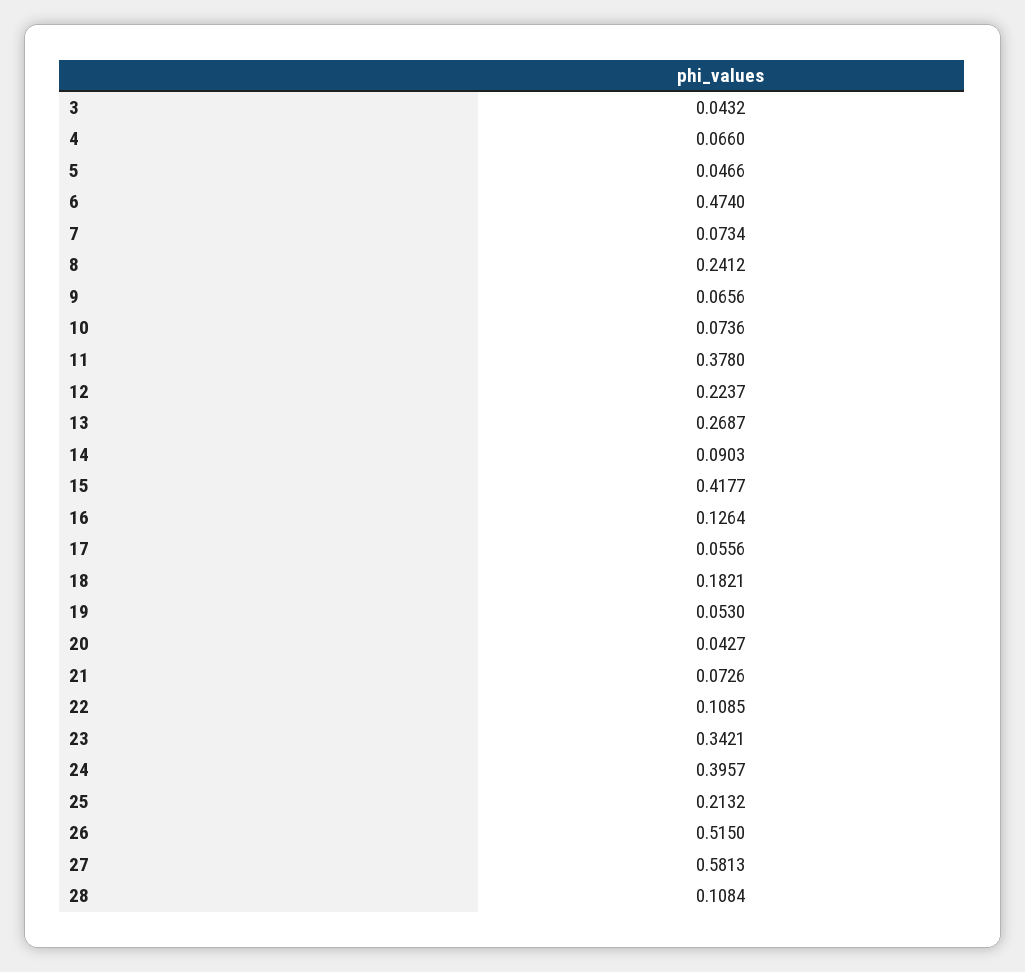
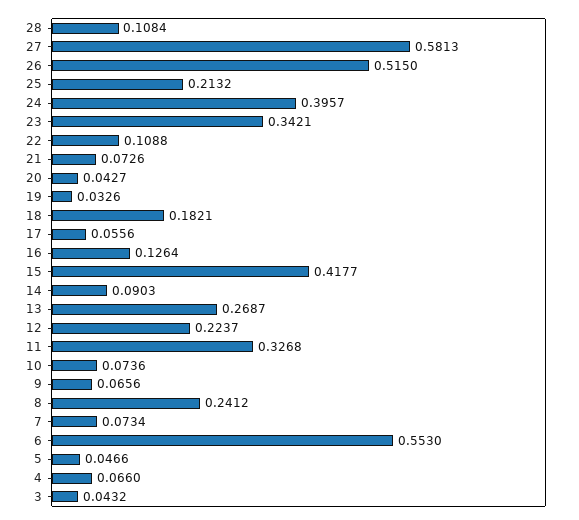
6: 0.474 -> 0.553
11: 0.378 -> 0.3268
19: 0.053 -> 0.0326
22: 0.1085 -> 0.1088

